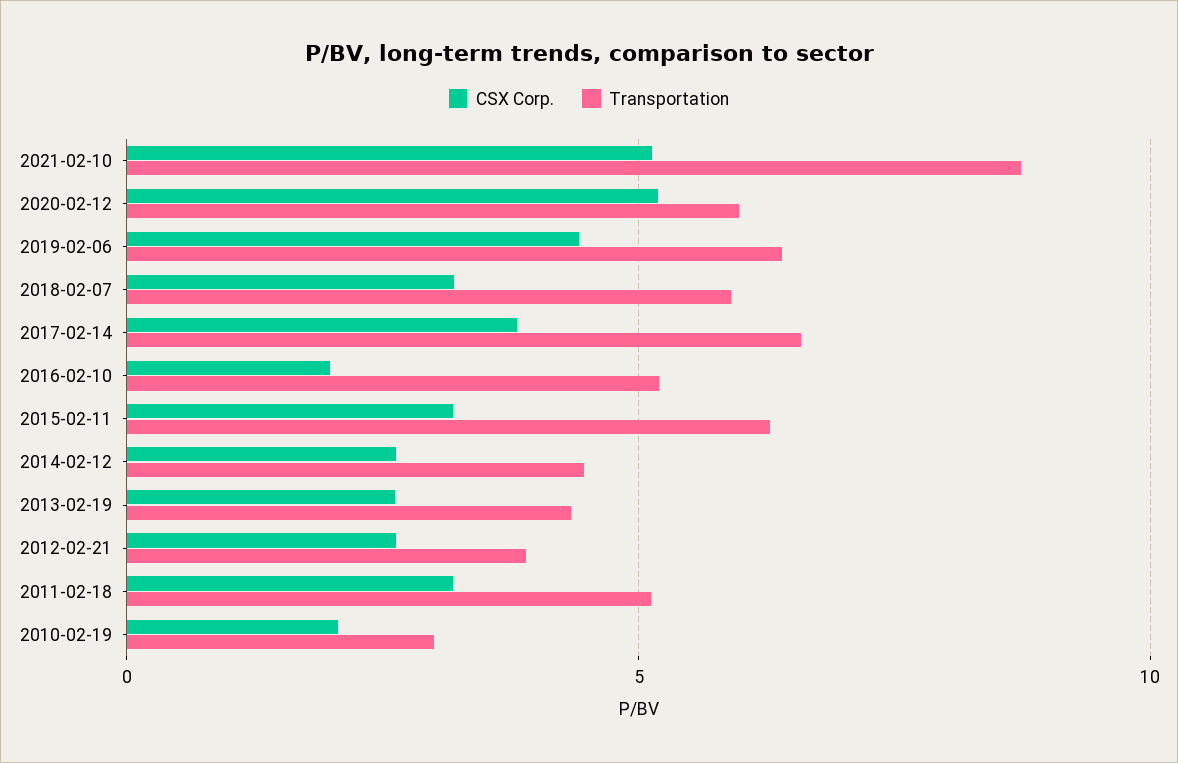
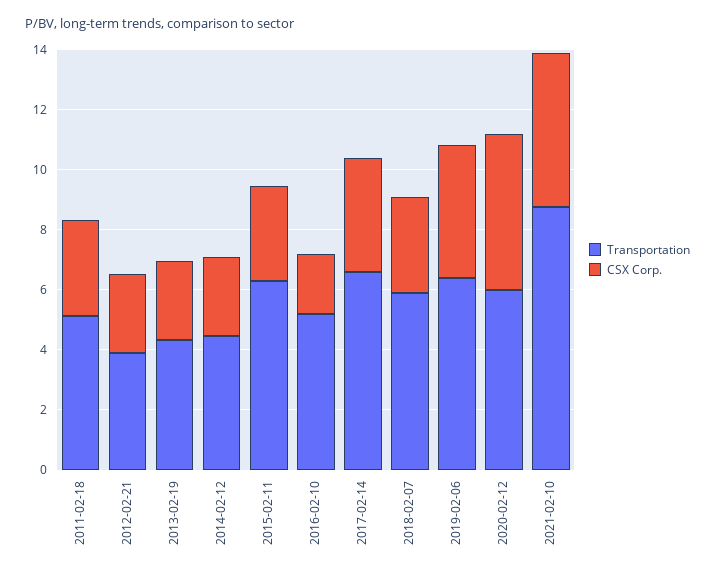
CSX Corp., 2010-02-19: 2 -> none
Transportation, 2010-02-19: 3 -> none

